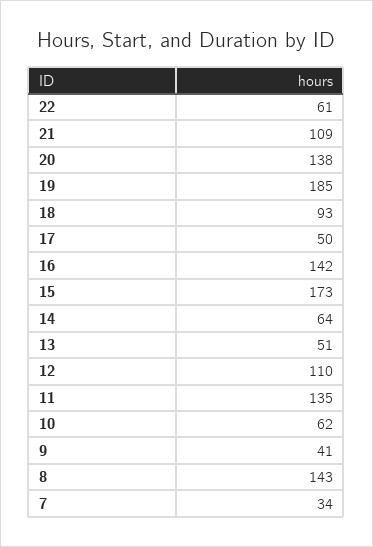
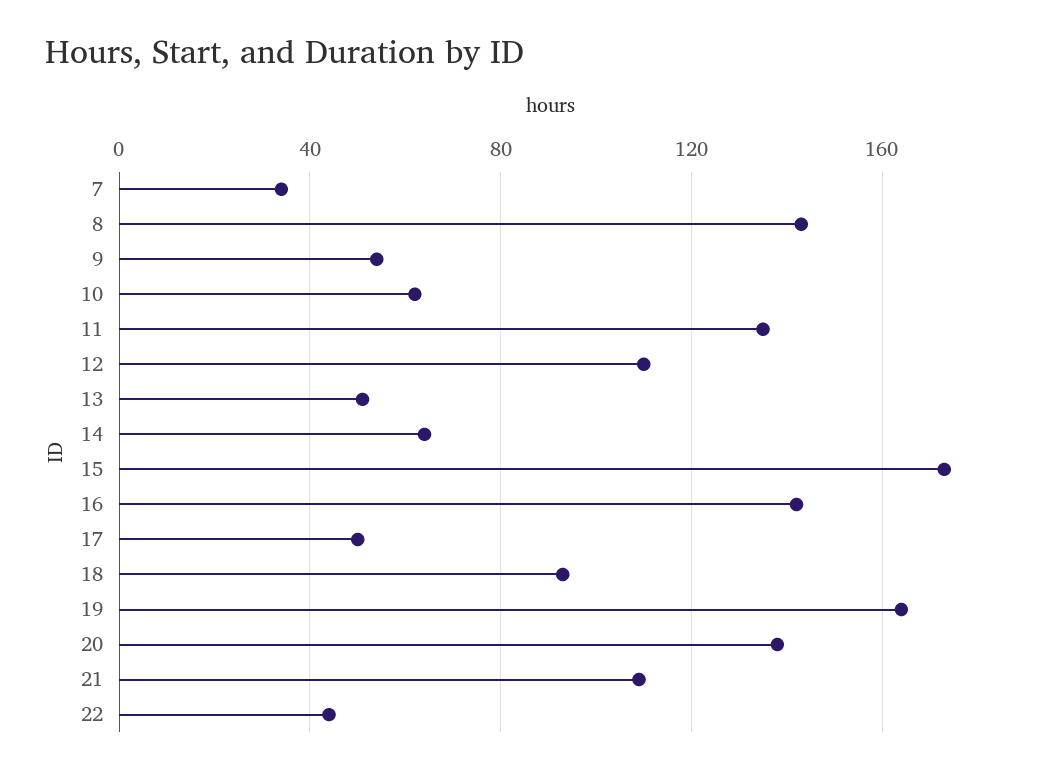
22: 61 -> 45
19: 185 -> 165
9: 41 -> 55

